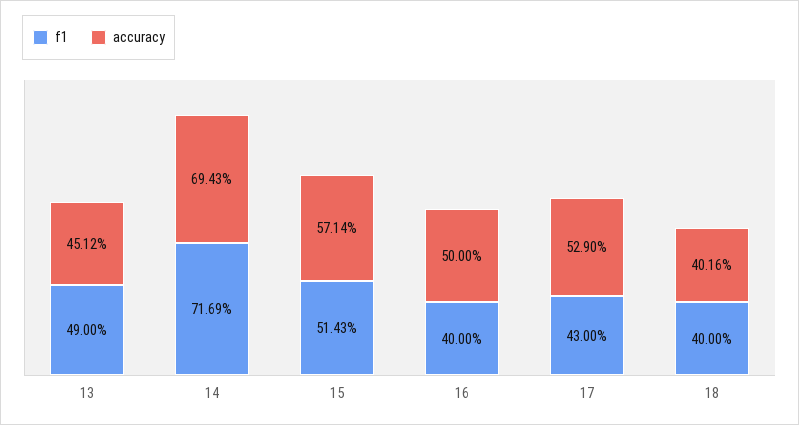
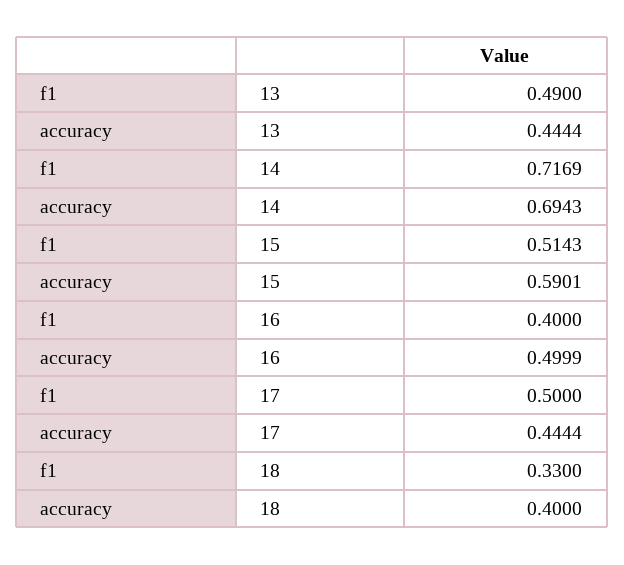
accuracy, 13: 0.4512 -> 0.4444
accuracy, 15: 0.5714 -> 0.5901
accuracy, 16: 0.5 -> 0.4999
f1, 17: 0.43 -> 0.5
accuracy, 17: 0.529 -> 0.4444
f1, 18: 0.4 -> 0.33
accuracy, 18: 0.4016 -> 0.4

